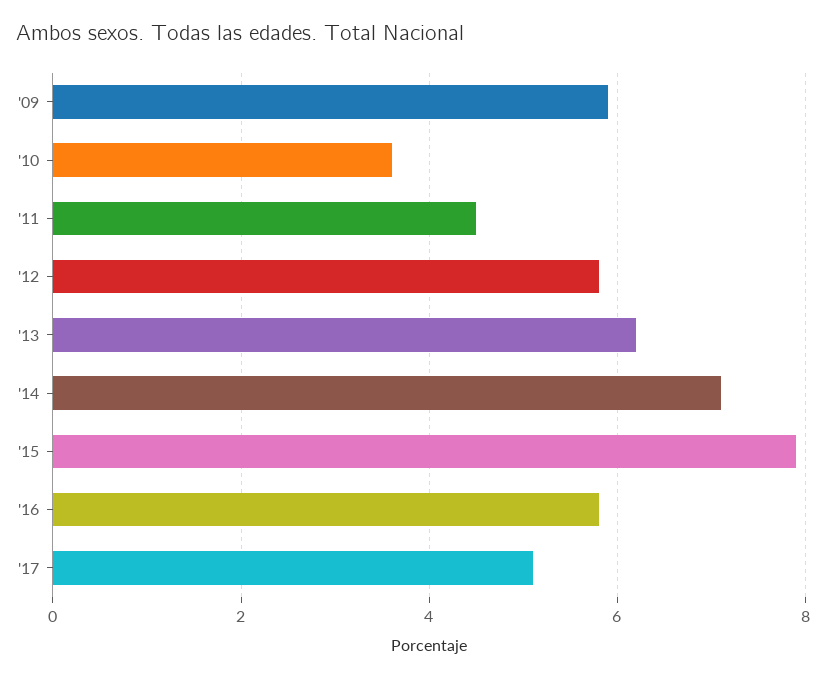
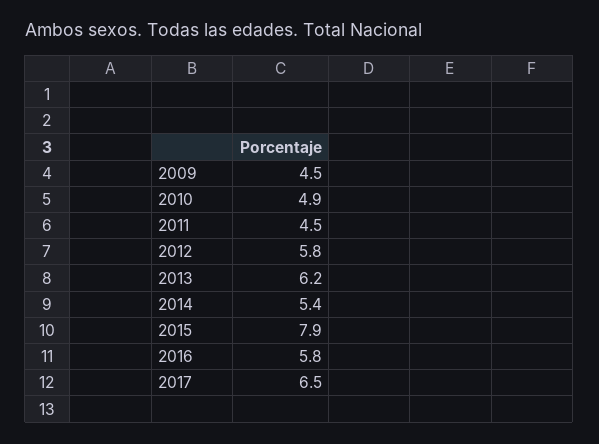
'09: 6 -> 4.5
'10: 3.5 -> 4.9
'14: 7 -> 5.4
'17: 5 -> 6.5

